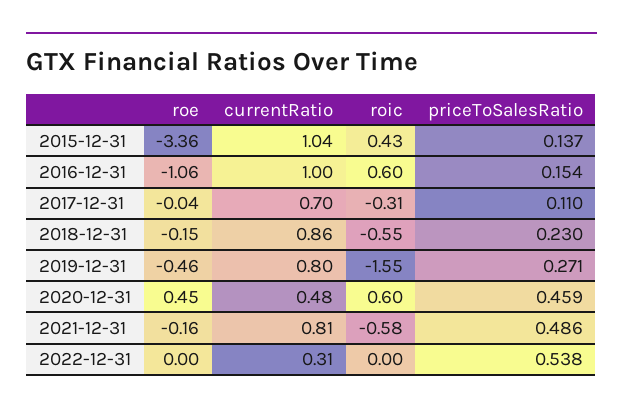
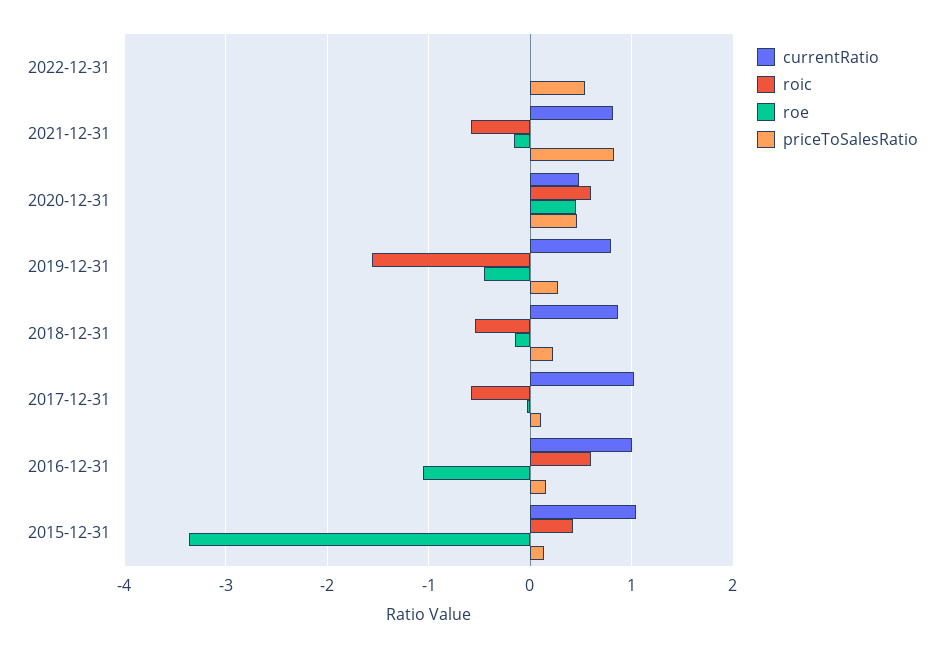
currentRatio, 2017-12-31: 0.7 -> 1
roic, 2017-12-31: -0.31 -> -0.6
priceToSalesRatio, 2021-12-31: 0.486 -> 0.8
currentRatio, 2022-12-31: 0.31 -> 0

